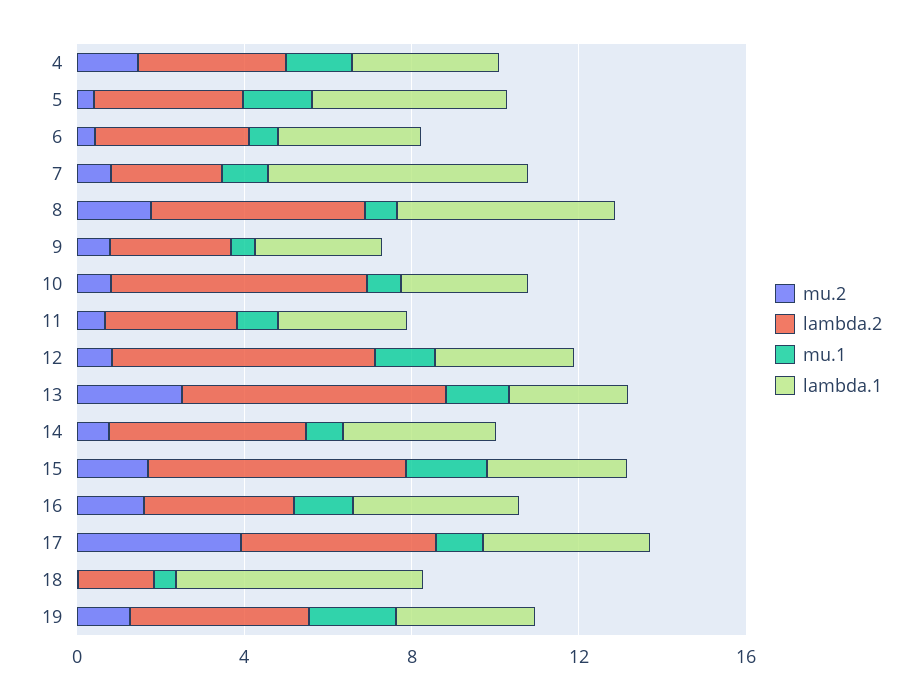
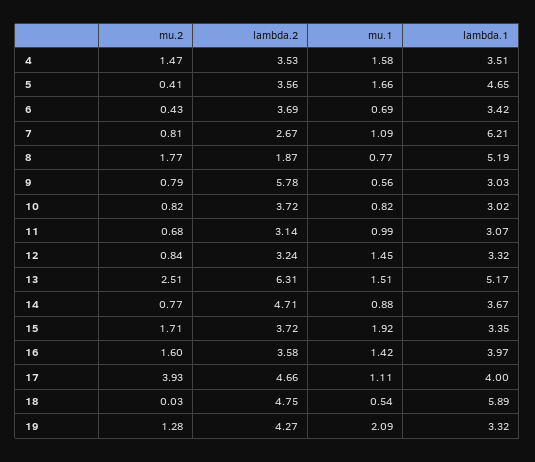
lambda.2, 8: 5 -> 1.87
lambda.2, 9: 3 -> 5.78
lambda.2, 10: 6 -> 3.72
lambda.2, 12: 6 -> 3.24
lambda.1, 13: 3 -> 5.17
lambda.2, 15: 6 -> 3.72
lambda.2, 18: 2 -> 4.75

